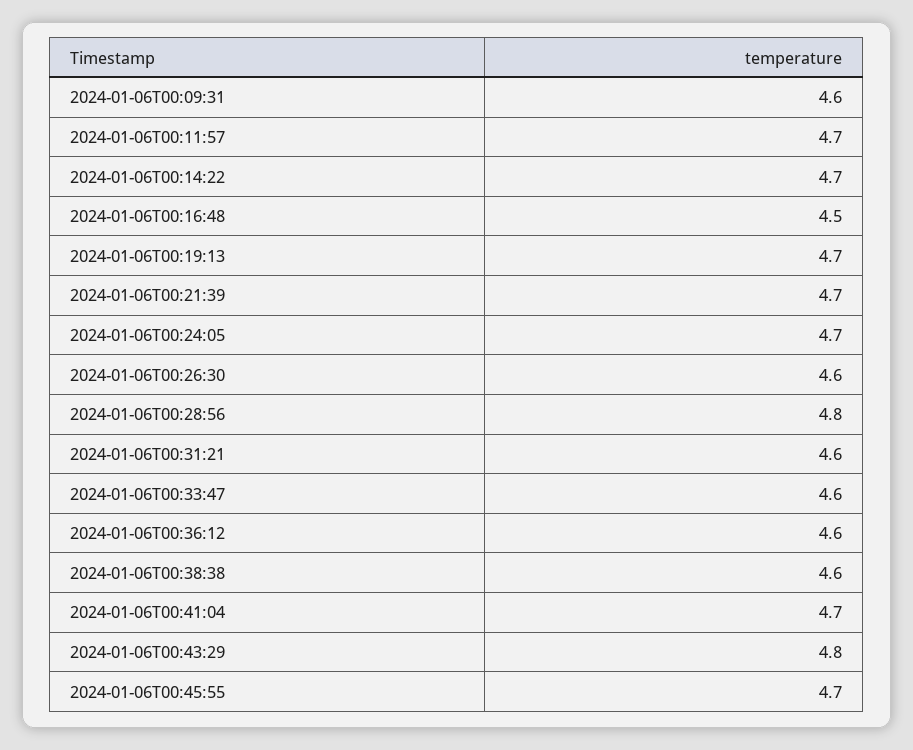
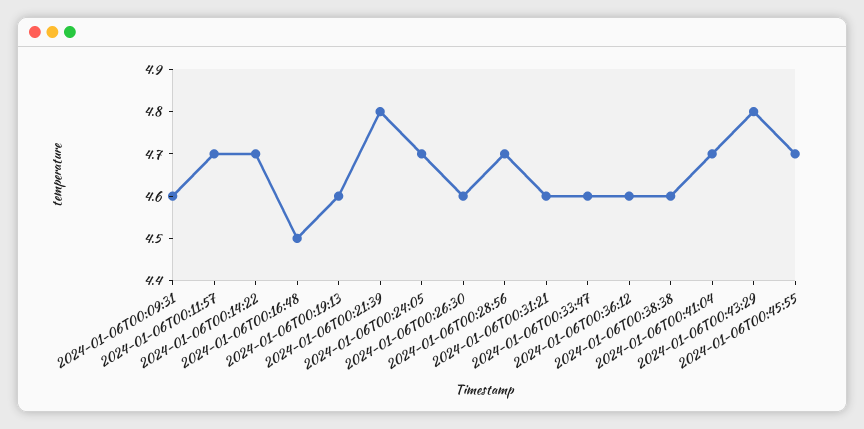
2024-01-06T00:19:13: 4.7 -> 4.6
2024-01-06T00:21:39: 4.7 -> 4.8
2024-01-06T00:28:56: 4.8 -> 4.7

